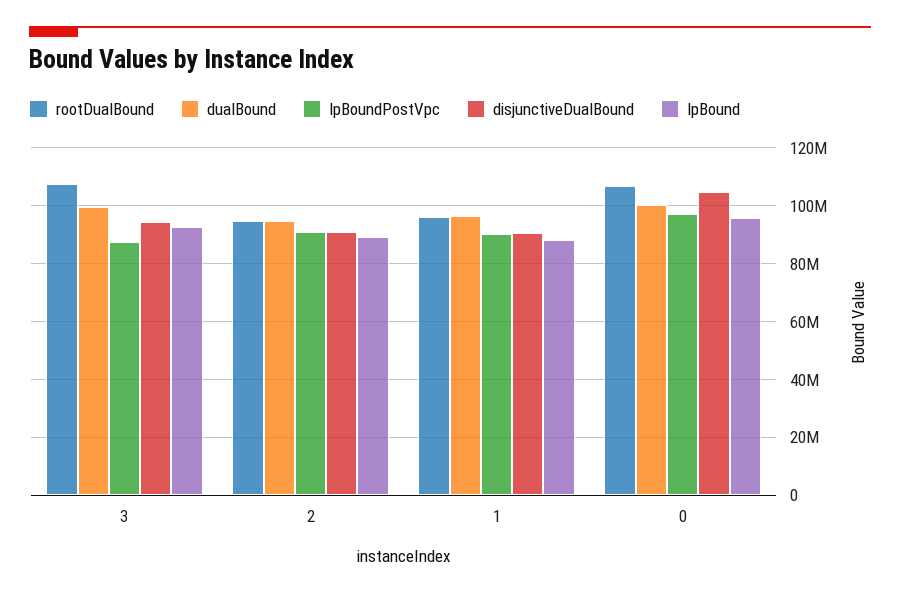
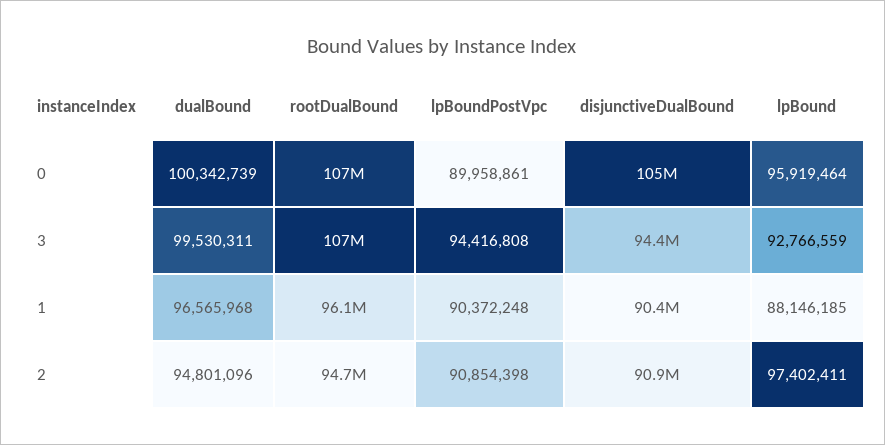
lpBoundPostVpc, 3: 87500000 -> 94416808
lpBound, 2: 90000000 -> 97402411
lpBoundPostVpc, 0: 97500000 -> 89958861

